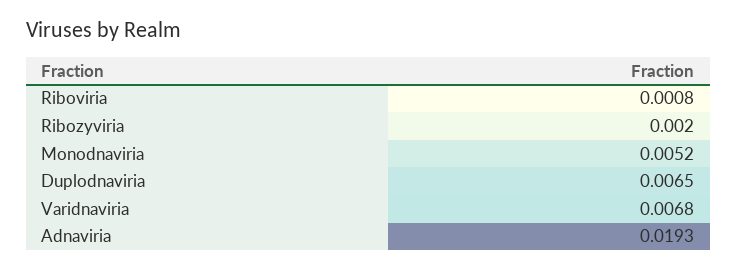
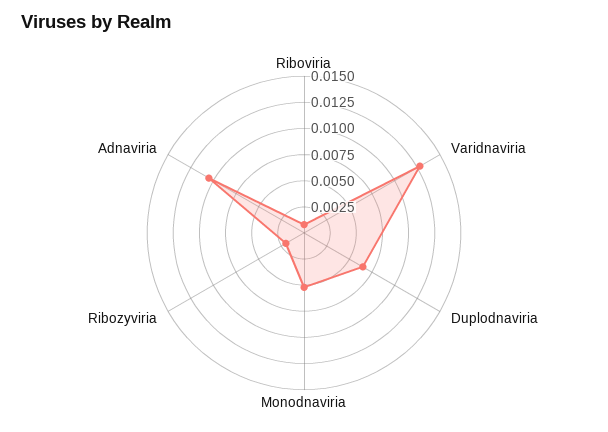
Varidnaviria: 0.0068 -> 0.0125
Adnaviria: 0.0193 -> 0.01

